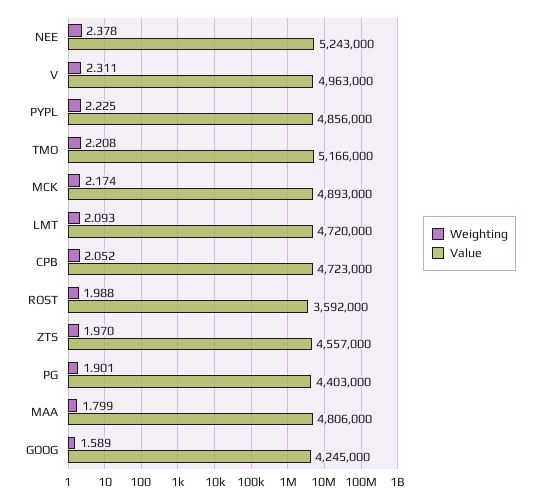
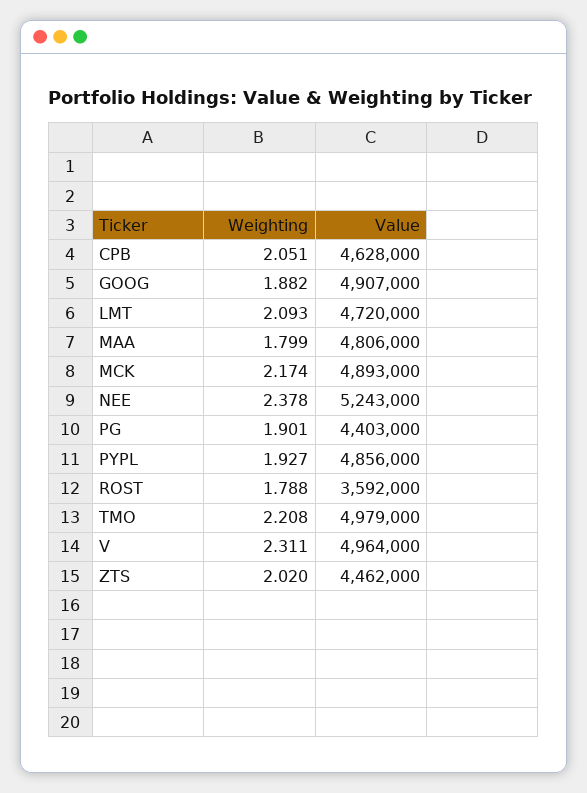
Value, V: 4963000 -> 4964000
Weighting, PYPL: 2.225 -> 1.927
Value, TMO: 5166000 -> 4979000
Weighting, CPB: 2.052 -> 2.051
Value, CPB: 4723000 -> 4628000
Weighting, ROST: 1.988 -> 1.788
Weighting, ZTS: 1.97 -> 2.02
Value, ZTS: 4557000 -> 4462000
Weighting, GOOG: 1.589 -> 1.882
Value, GOOG: 4245000 -> 4907000

